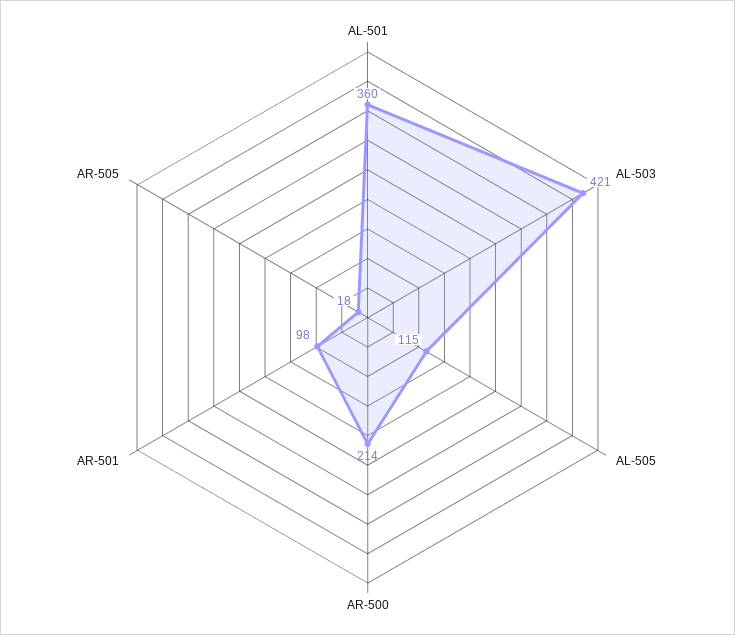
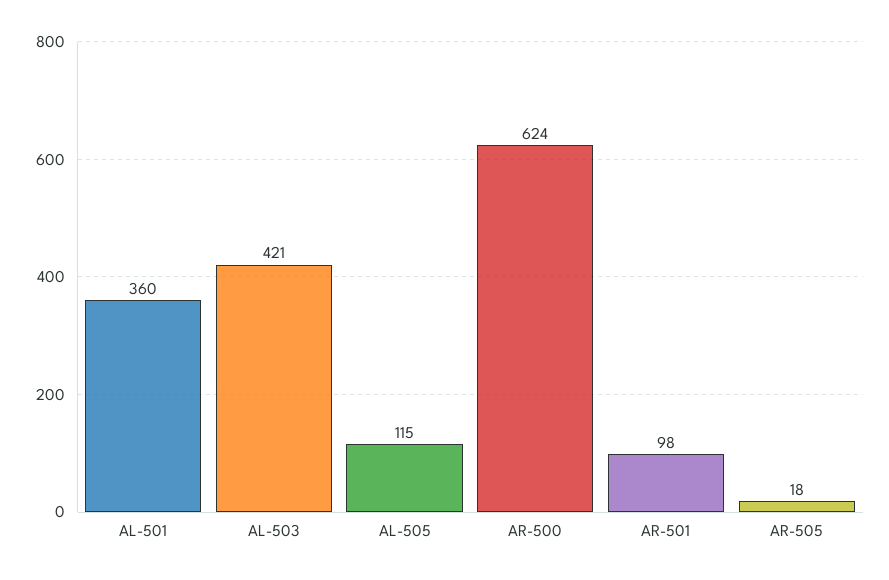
AR-500: 214 -> 624

